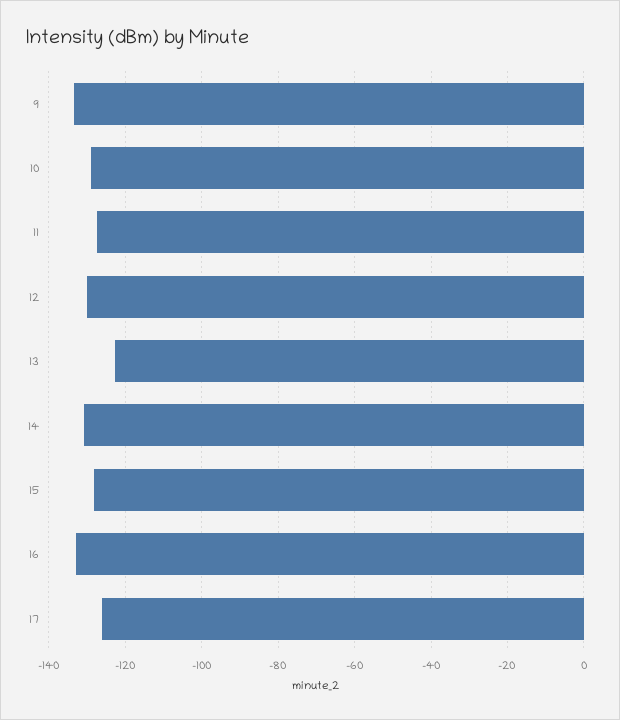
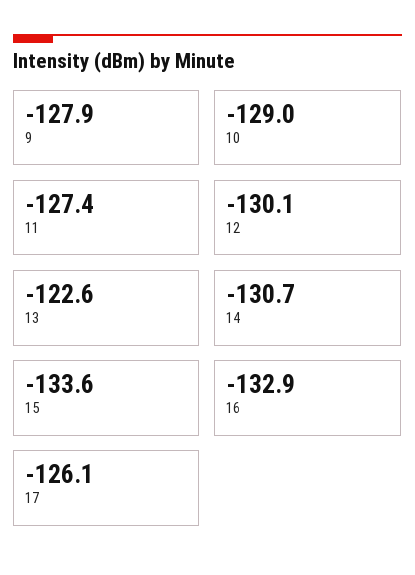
9: -134 -> -127.9
15: -128 -> -133.6

